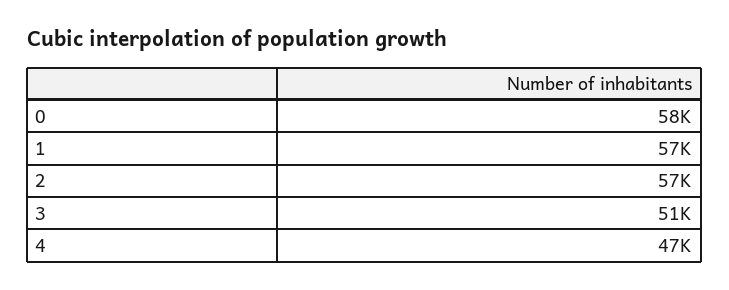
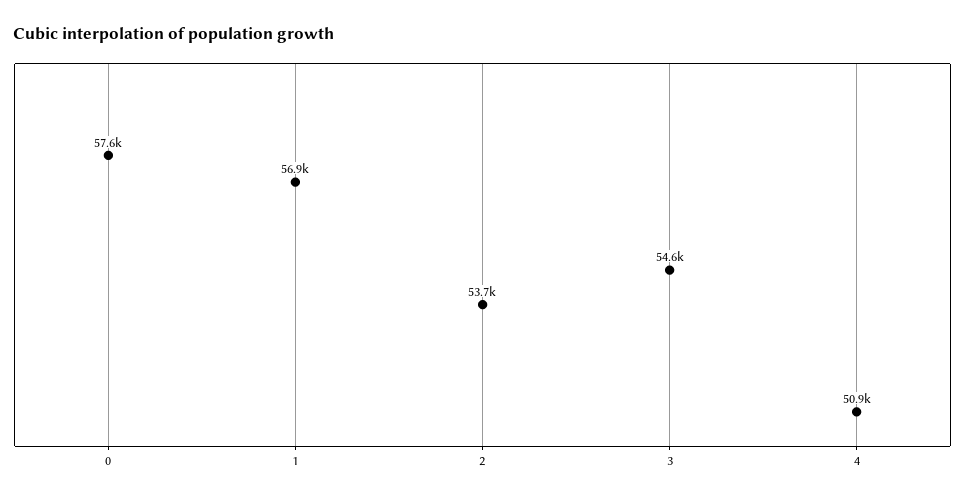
2: 57000 -> 53700
3: 51000 -> 54600
4: 47000 -> 50900

